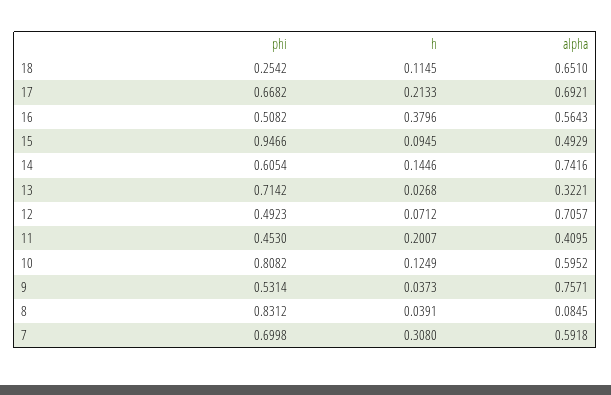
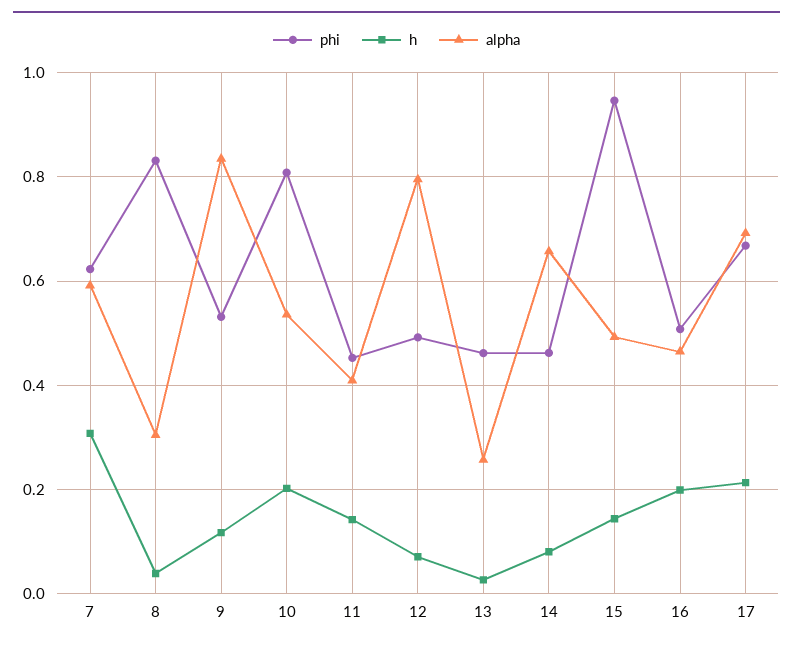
phi, 18: 0.2542 -> none
h, 18: 0.1145 -> none
alpha, 18: 0.651 -> none
h, 16: 0.3796 -> 0.2
alpha, 16: 0.5643 -> 0.46
h, 15: 0.0945 -> 0.14
phi, 14: 0.6054 -> 0.46
h, 14: 0.1446 -> 0.08
alpha, 14: 0.7416 -> 0.66
phi, 13: 0.7142 -> 0.46
alpha, 13: 0.3221 -> 0.26
alpha, 12: 0.7057 -> 0.8
h, 11: 0.2007 -> 0.14
h, 10: 0.1249 -> 0.2
alpha, 10: 0.5952 -> 0.54
h, 9: 0.0373 -> 0.12
alpha, 9: 0.7571 -> 0.84
alpha, 8: 0.0845 -> 0.3
phi, 7: 0.6998 -> 0.62

